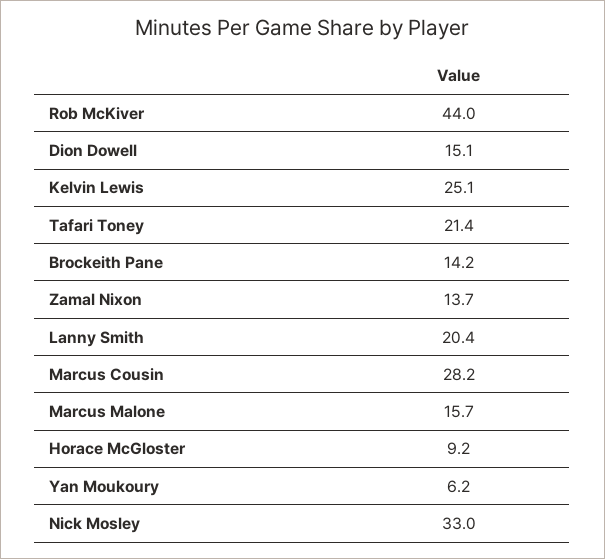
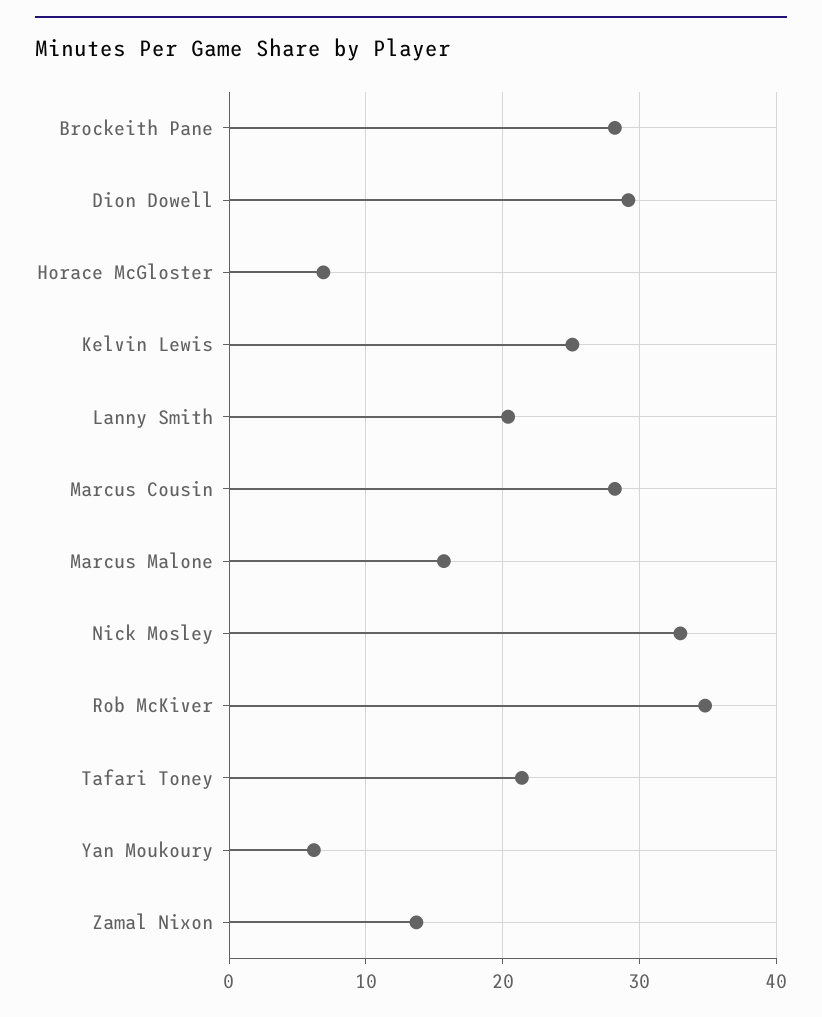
Rob McKiver: 44 -> 35
Dion Dowell: 15.1 -> 29
Brockeith Pane: 14.2 -> 28
Horace McGloster: 9.2 -> 7

